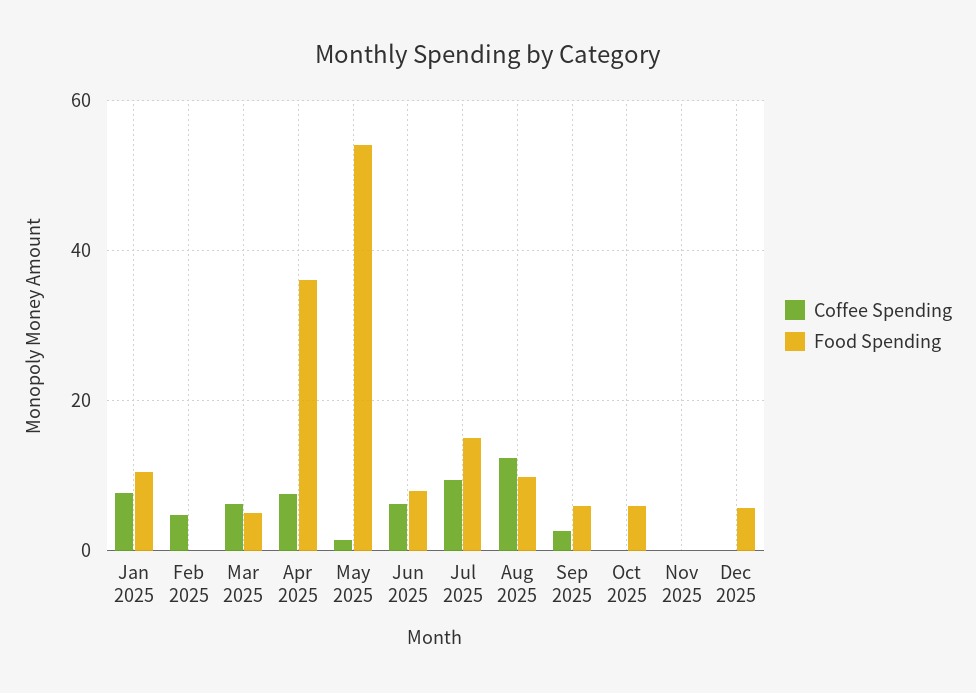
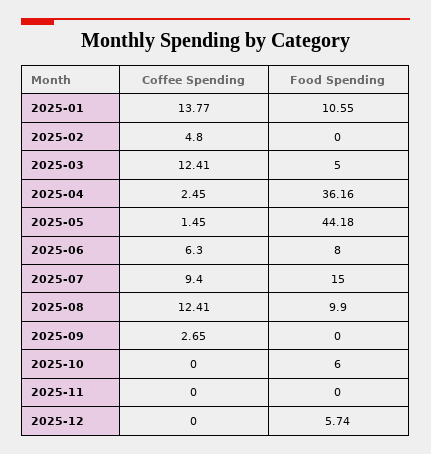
Coffee Spending, Jan 2025: 8 -> 13.77
Coffee Spending, Mar 2025: 6 -> 12.41
Coffee Spending, Apr 2025: 8 -> 2.45
Food Spending, May 2025: 54 -> 44.18
Food Spending, Sep 2025: 6 -> 0

